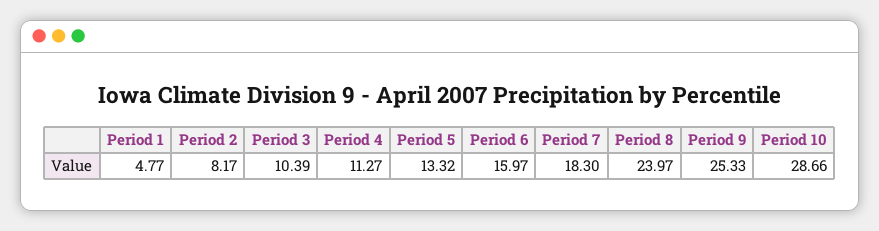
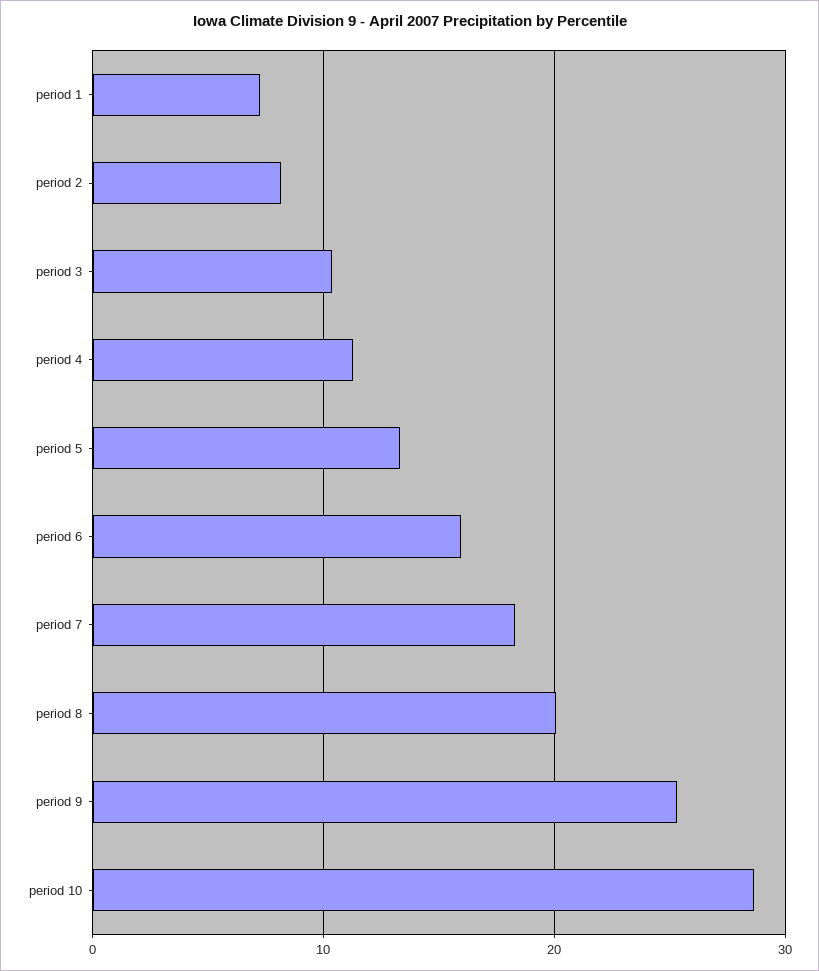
Period 1: 4.77 -> 7
Period 8: 23.97 -> 20

